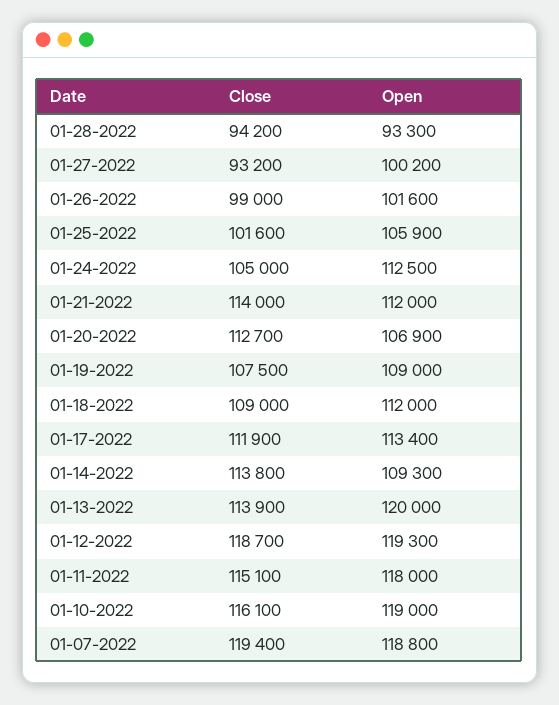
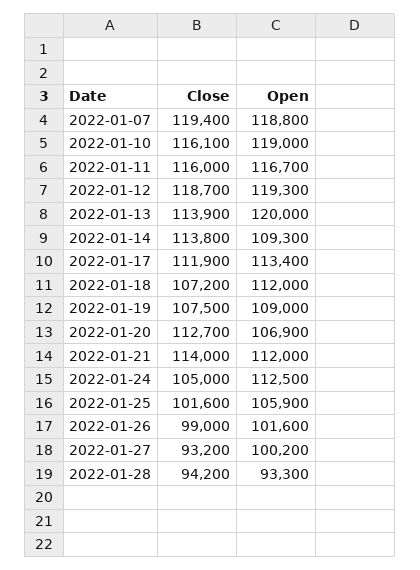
Close, 01-18-2022: 109000 -> 107200
Close, 01-11-2022: 115100 -> 116000
Open, 01-11-2022: 118000 -> 116700

